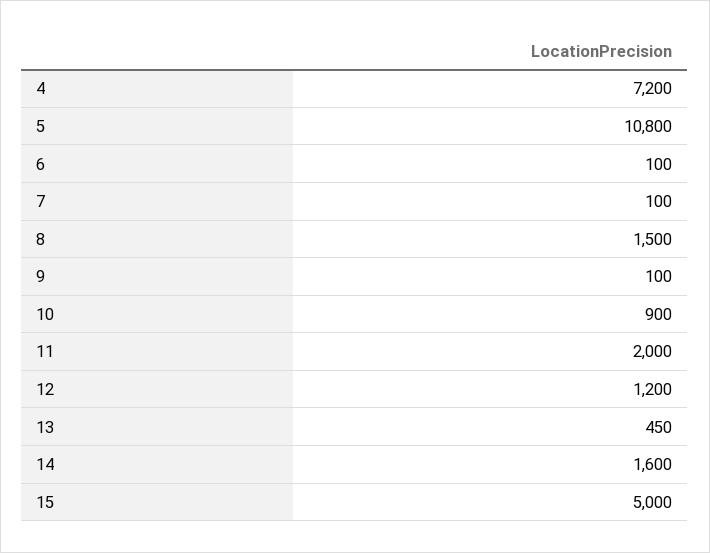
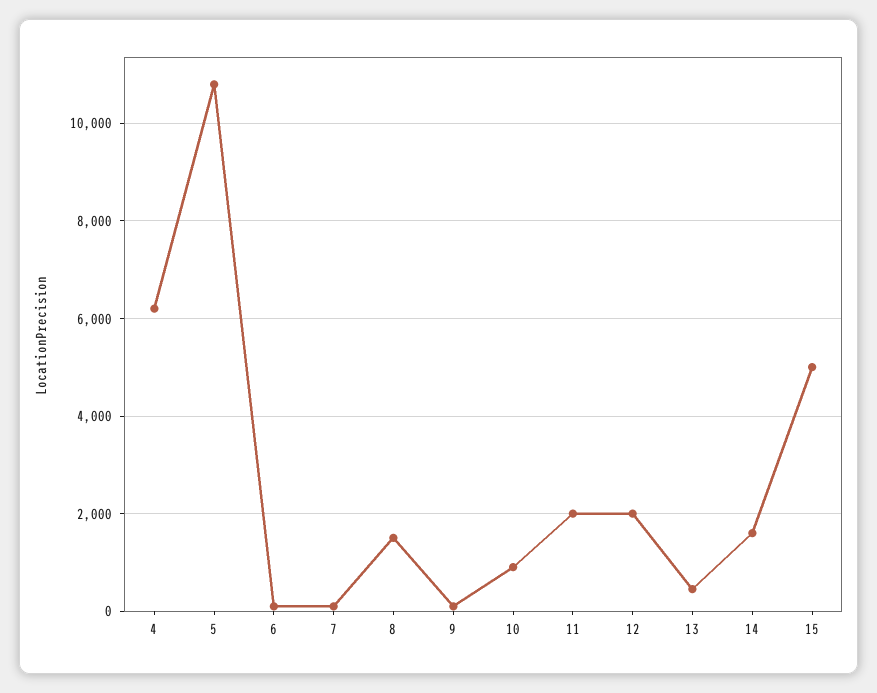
4: 7200 -> 6200
12: 1200 -> 2000

